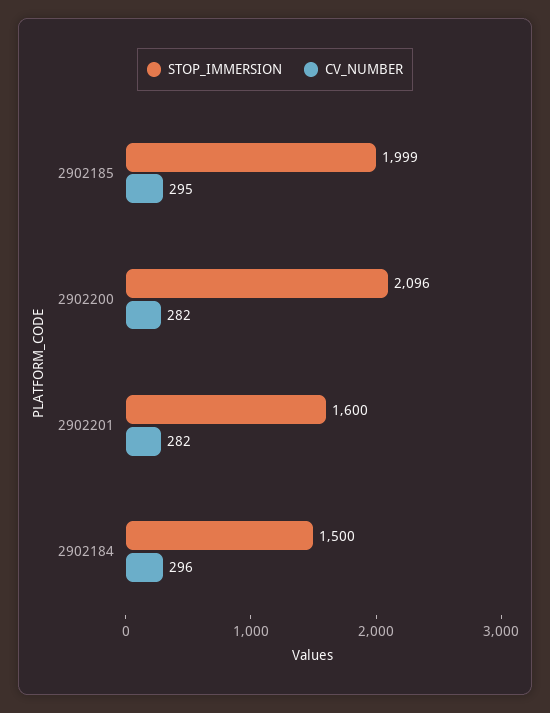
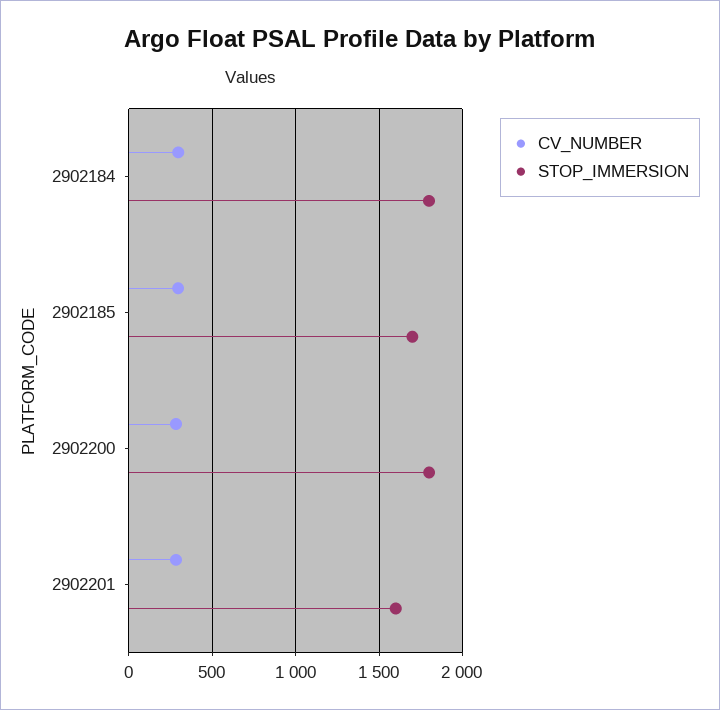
STOP_IMMERSION, 2902185: 1999 -> 1700
STOP_IMMERSION, 2902200: 2096 -> 1800
STOP_IMMERSION, 2902184: 1500 -> 1800

